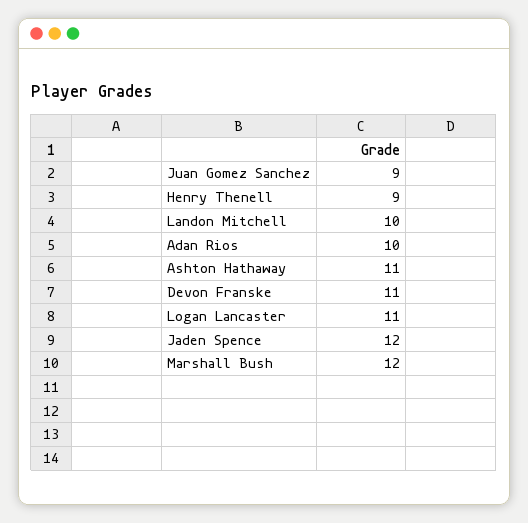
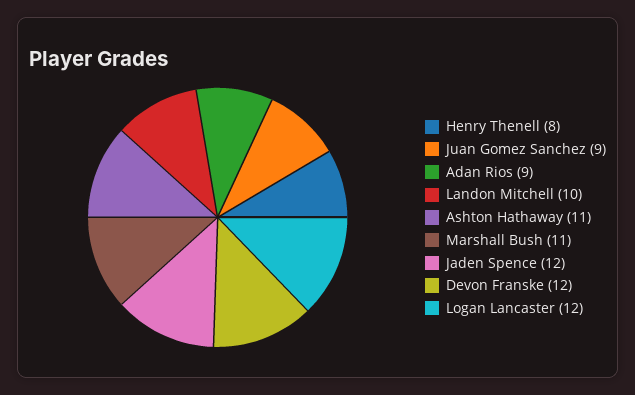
Henry Thenell: 9 -> 8
Adan Rios: 10 -> 9
Devon Franske: 11 -> 12
Logan Lancaster: 11 -> 12
Marshall Bush: 12 -> 11

